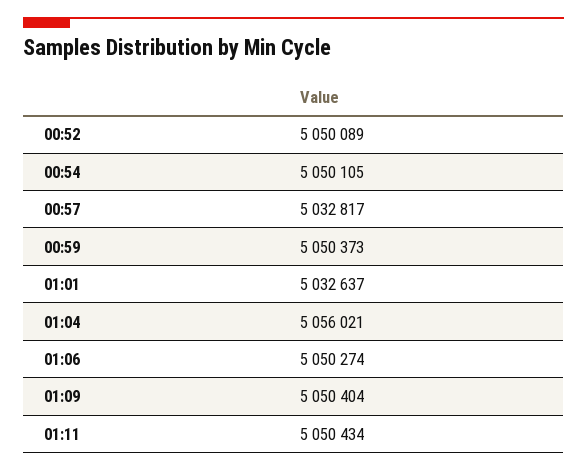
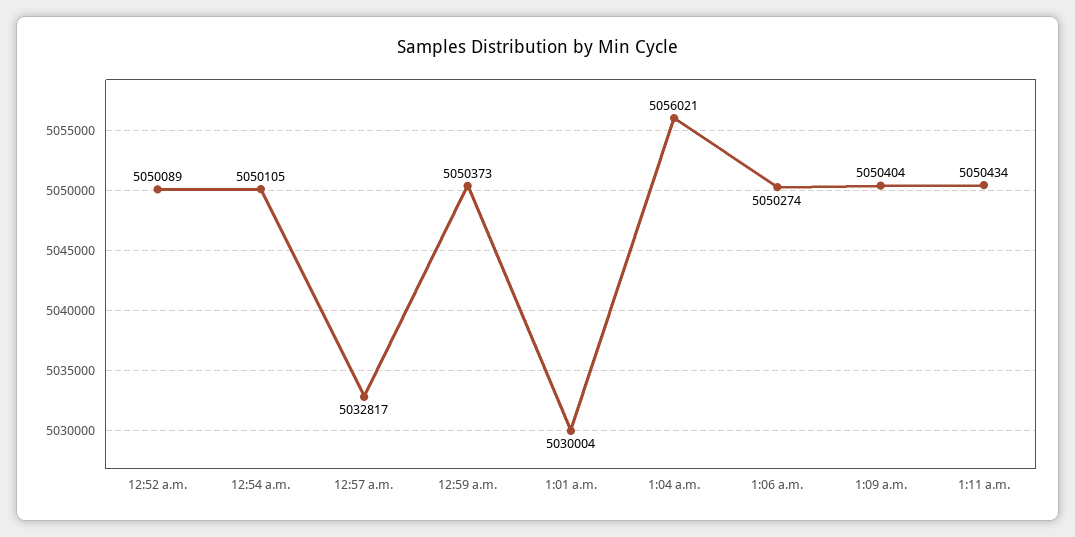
01:01: 5032637 -> 5030004

